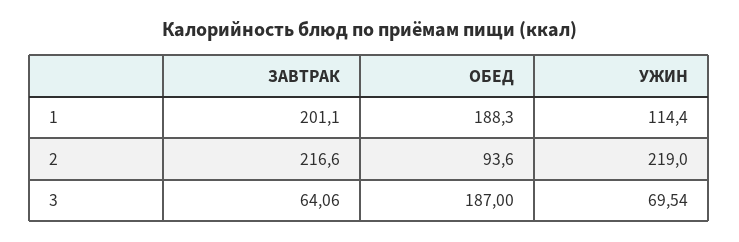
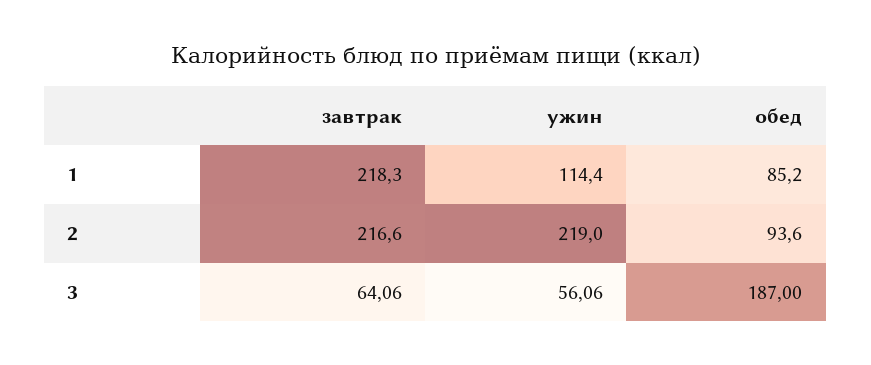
ЗАВТРАК, 1: 201.1 -> 218.3
ОБЕД, 1: 188.3 -> 85.2
УЖИН, 3: 69.54 -> 56.06

